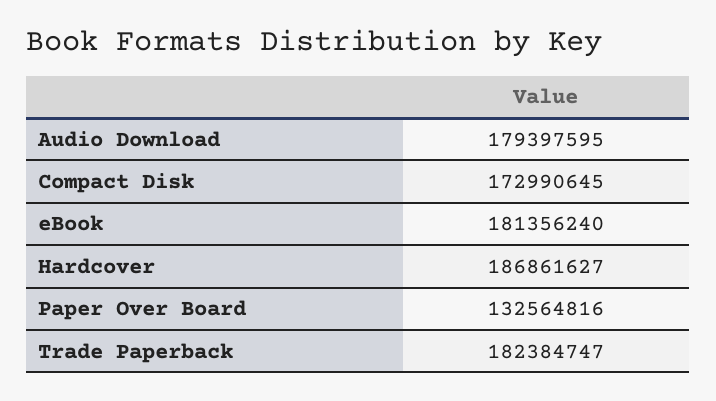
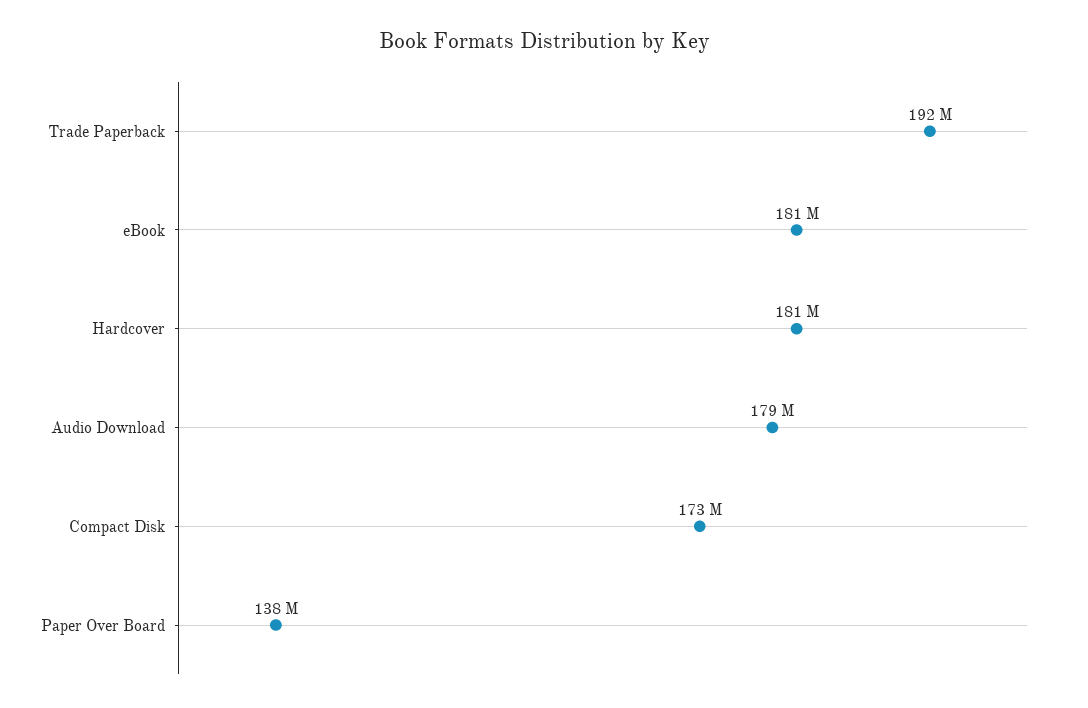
Hardcover: 186861627 -> 181000000
Paper Over Board: 132564816 -> 138000000
Trade Paperback: 182384747 -> 192000000

